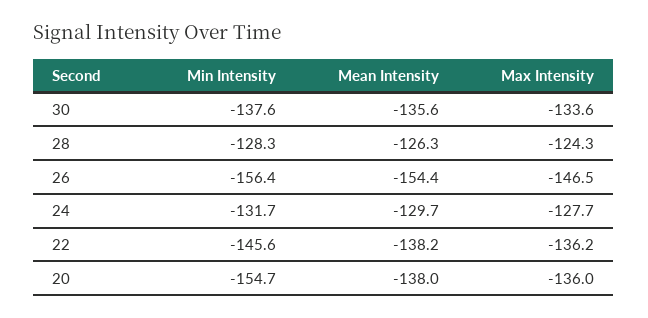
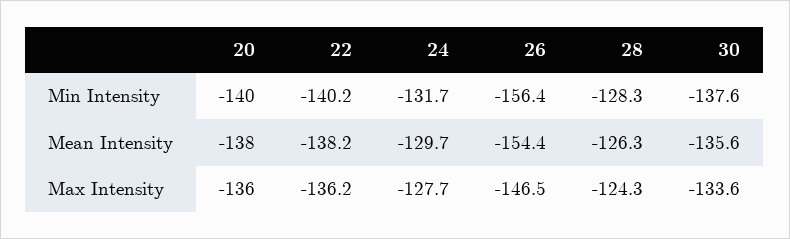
Min Intensity, 22: -145.6 -> -140.2
Min Intensity, 20: -154.7 -> -140

